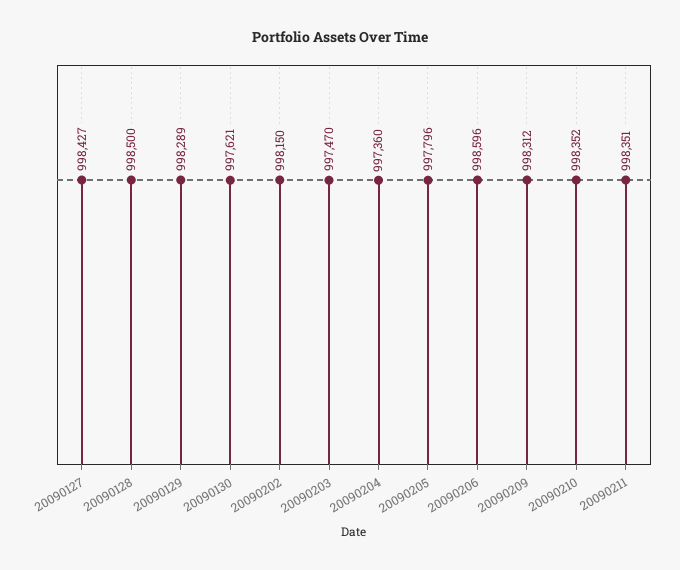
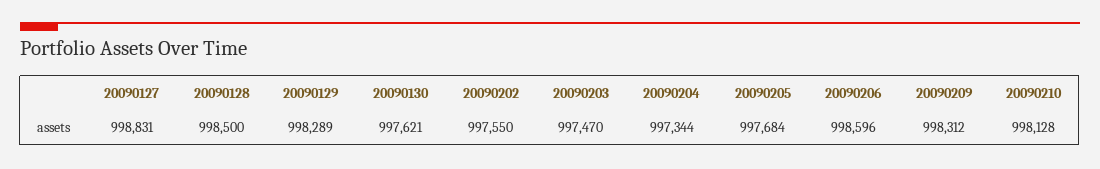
20090127: 998427 -> 998831
20090202: 998150 -> 997550
20090204: 997360 -> 997344
20090205: 997796 -> 997684
20090210: 998352 -> 998128
20090211: 998351 -> none

